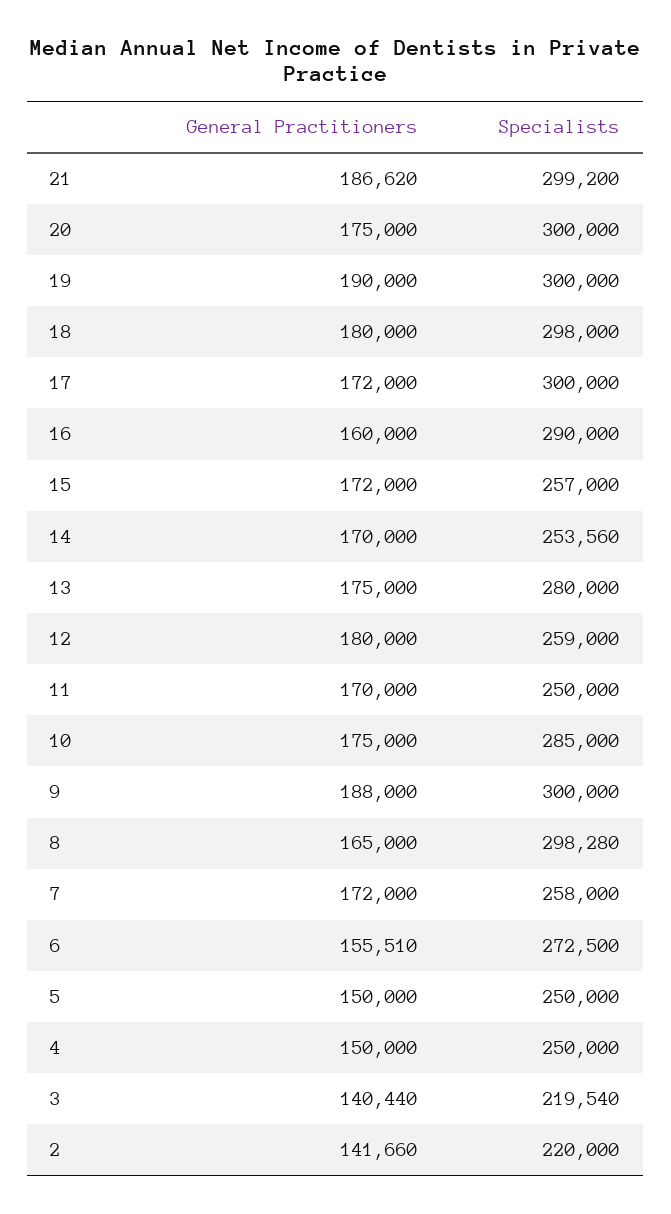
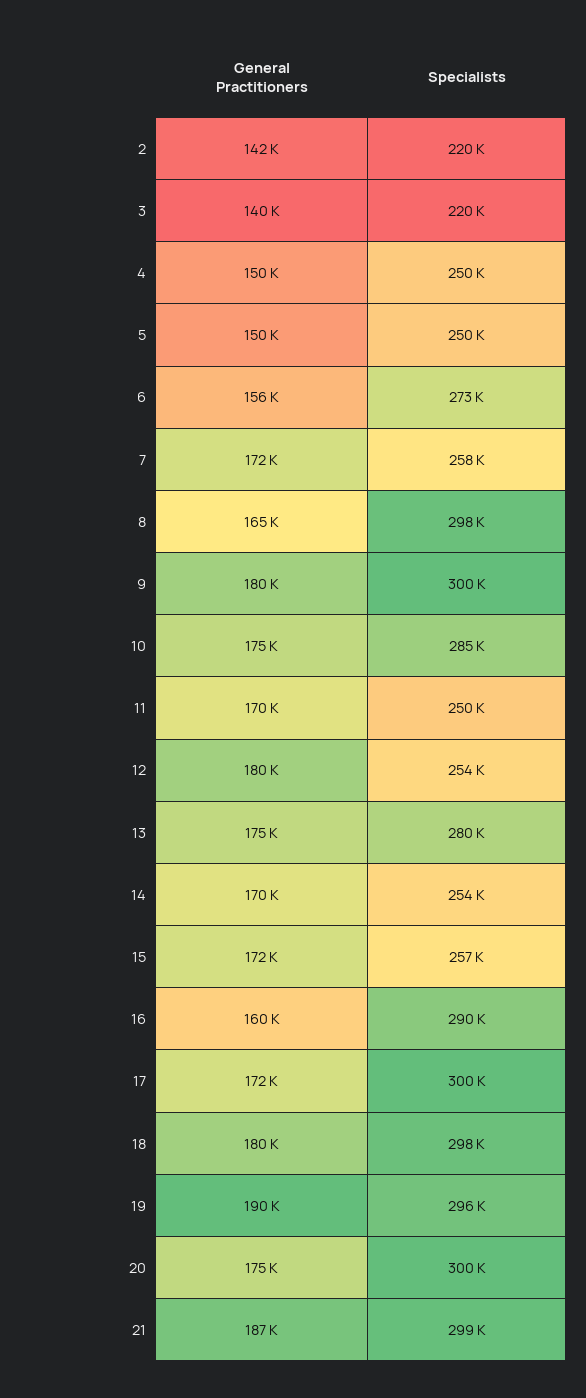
Specialists, 19: 300000 -> 296000
Specialists, 12: 259000 -> 254000
General Practitioners, 9: 188000 -> 180000

